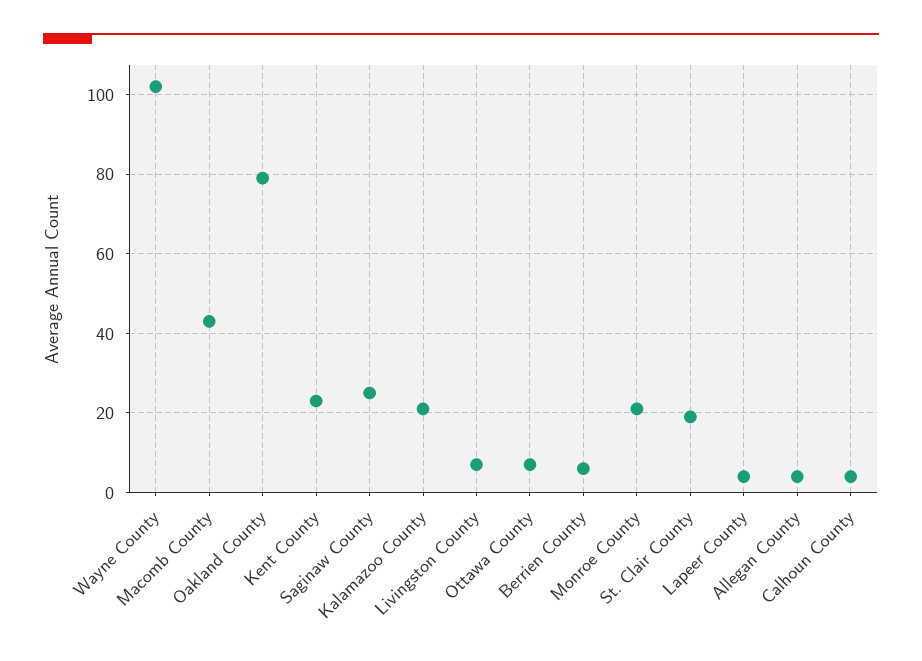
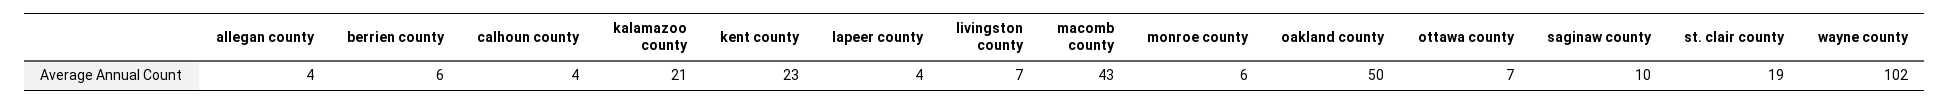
Oakland County: 80 -> 50
Saginaw County: 25 -> 10
Monroe County: 20 -> 6

